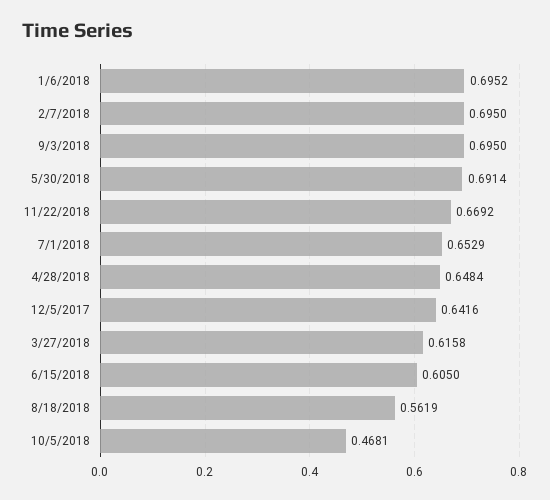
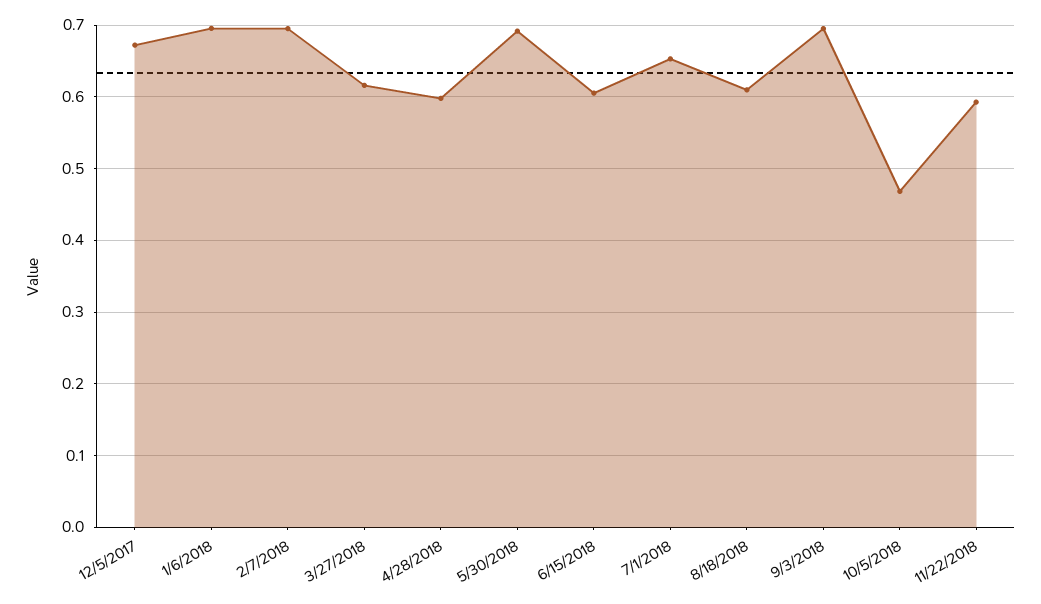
11/22/2018: 0.6692 -> 0.59
4/28/2018: 0.6484 -> 0.6
12/5/2017: 0.6416 -> 0.67
8/18/2018: 0.5619 -> 0.61

